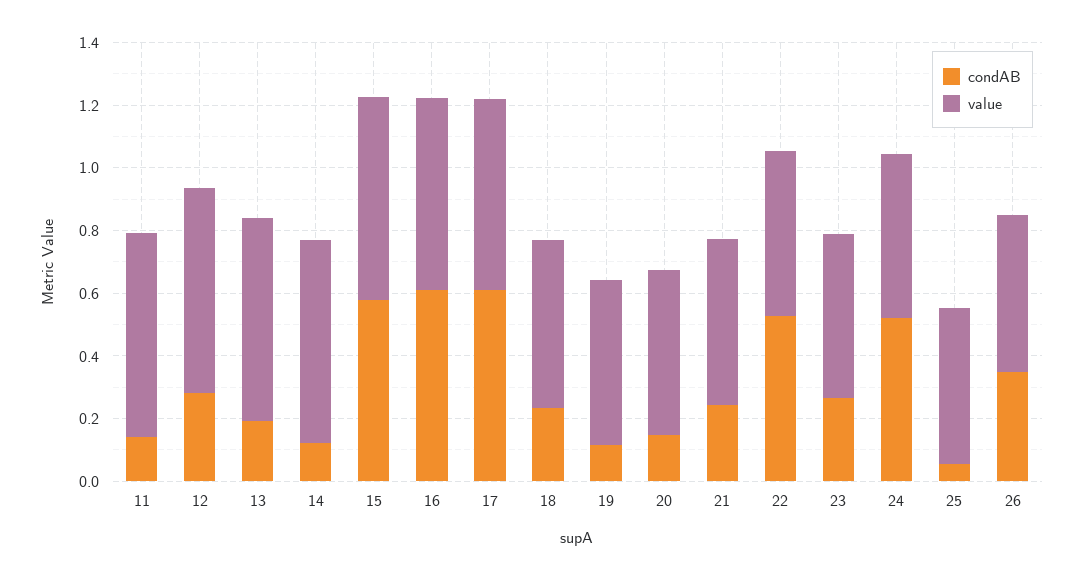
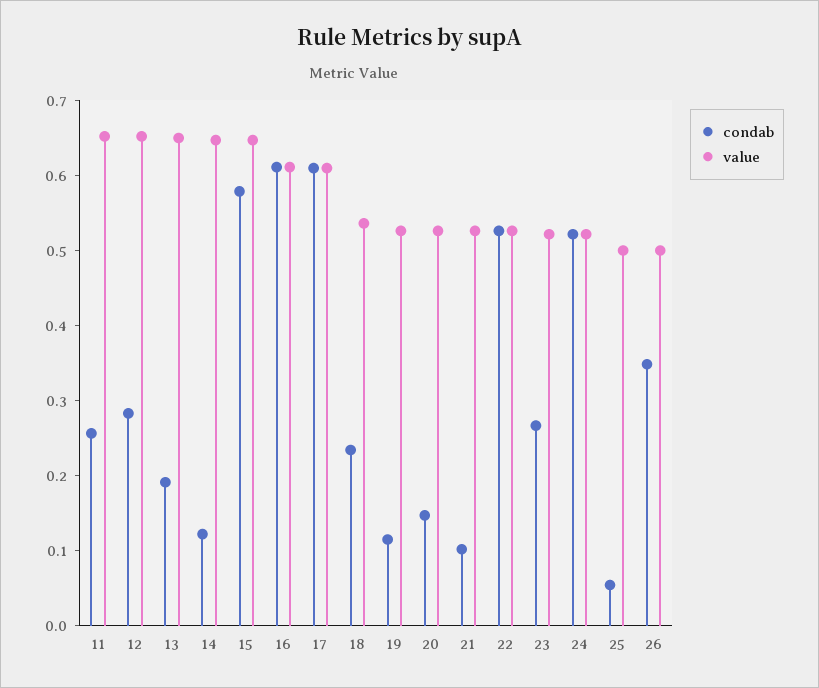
condAB, 11: 0.15 -> 0.26
condAB, 21: 0.25 -> 0.1

